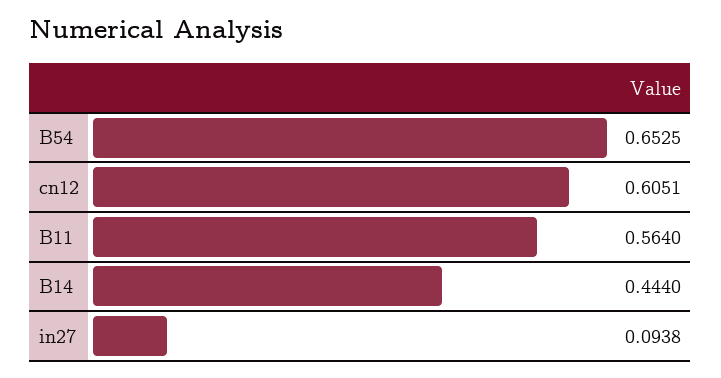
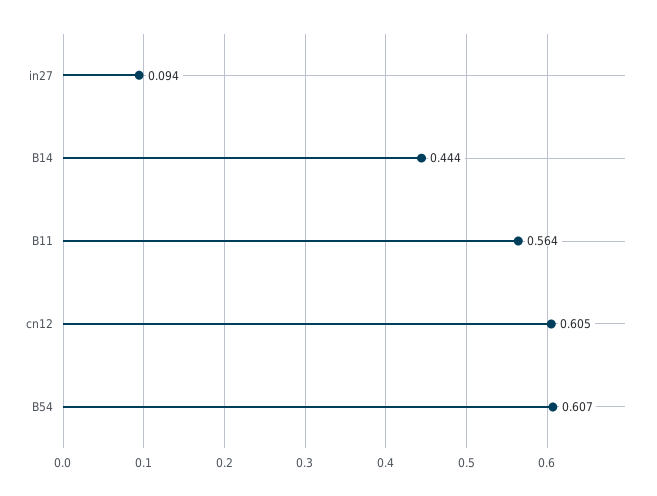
B54: 0.6525 -> 0.607

